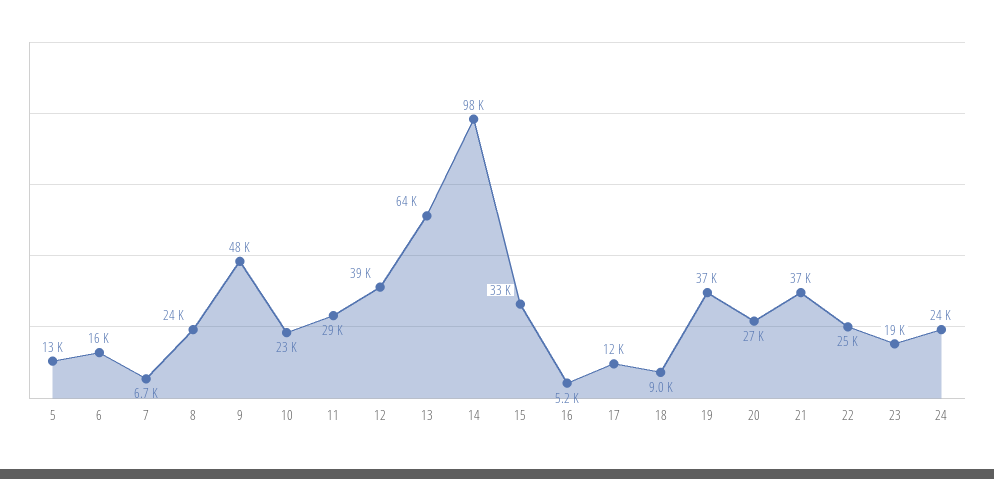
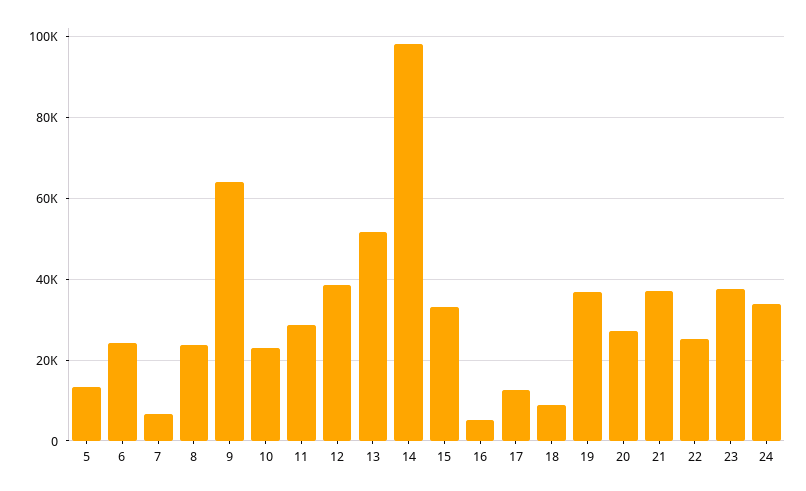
6: 16000 -> 24000
9: 48000 -> 64000
13: 64000 -> 52000
23: 19000 -> 38000
24: 24000 -> 34000

